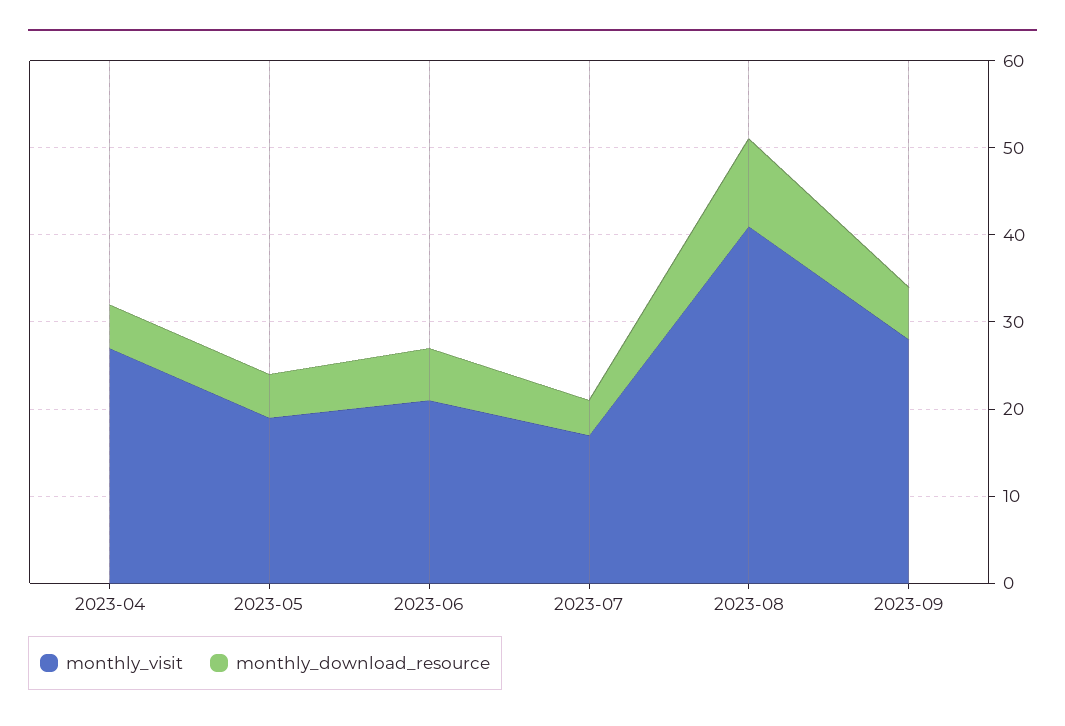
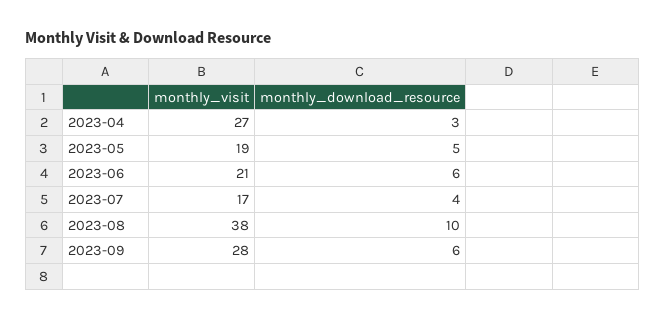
monthly_download_resource, 2023-04: 5 -> 3
monthly_visit, 2023-08: 41 -> 38

